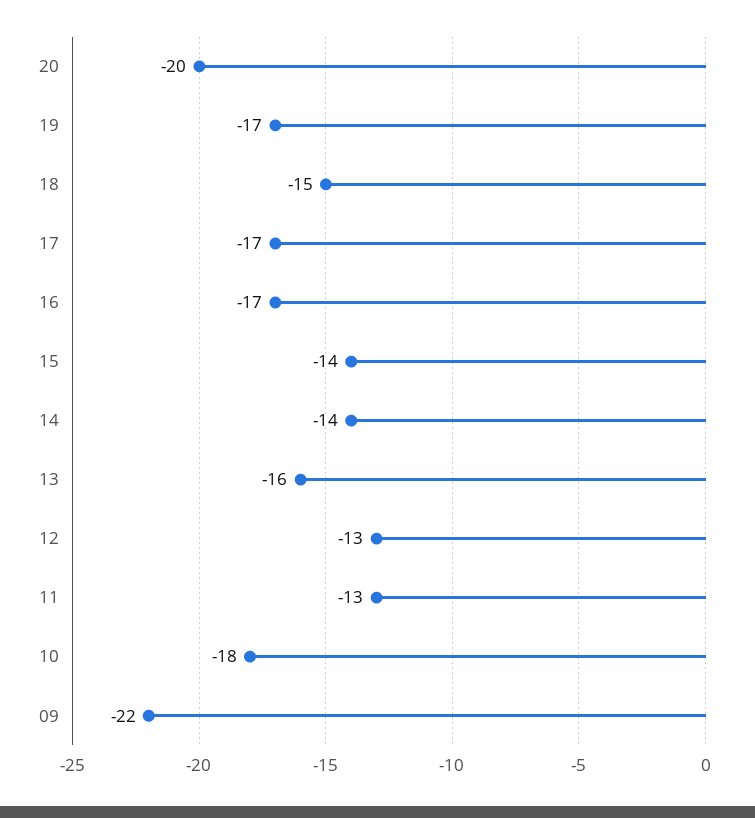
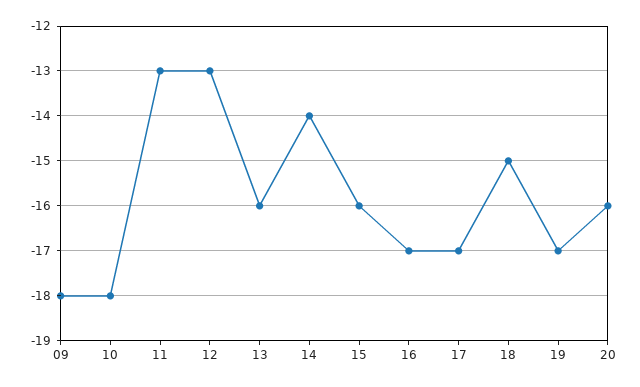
20: -20 -> -16
15: -14 -> -16
09: -22 -> -18

